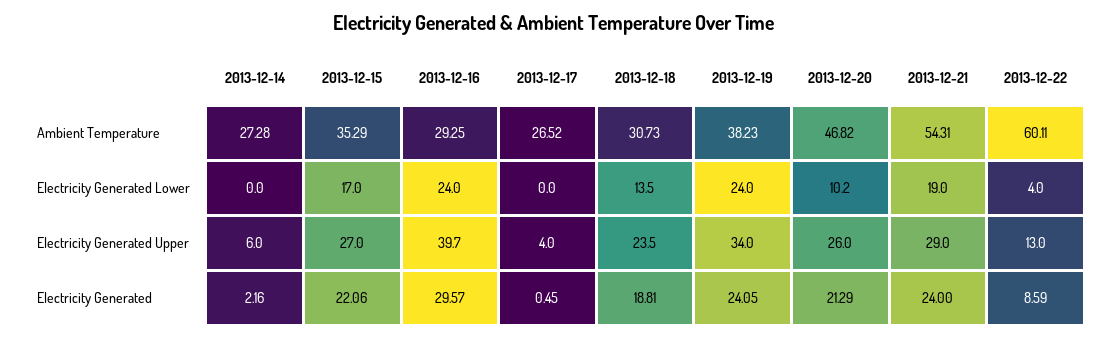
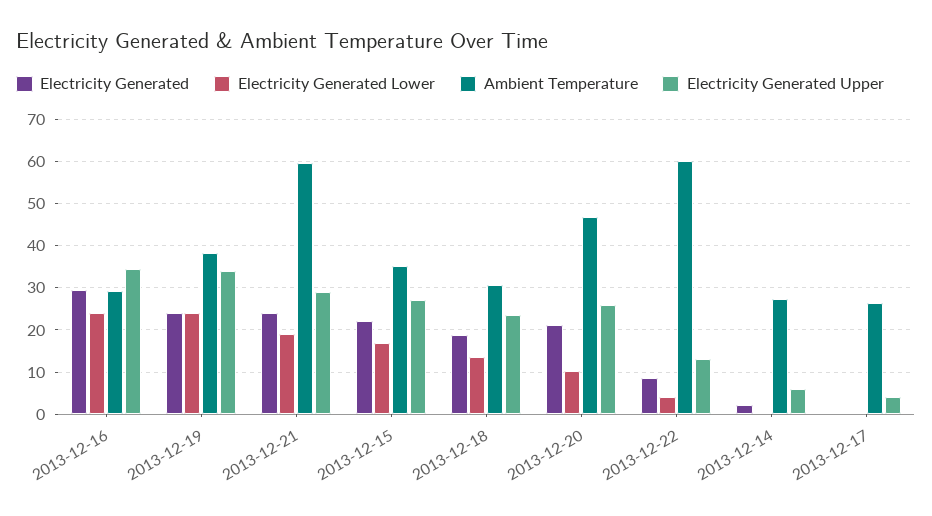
Ambient Temperature, 2013-12-21: 54.31 -> 60
Electricity Generated Upper, 2013-12-16: 39.7 -> 34

